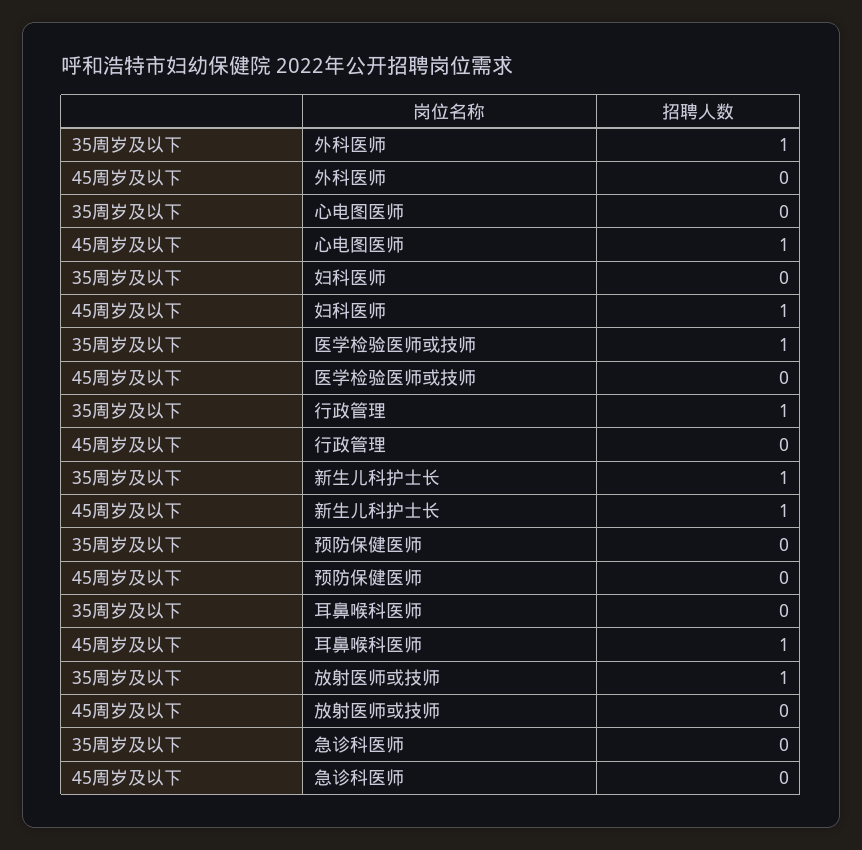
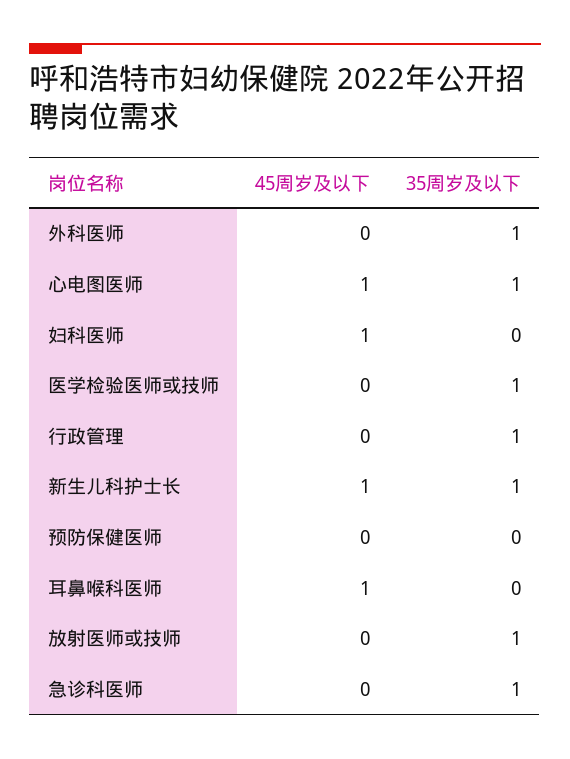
35周岁及以下, 心电图医师: 0 -> 1
35周岁及以下, 急诊科医师: 0 -> 1

